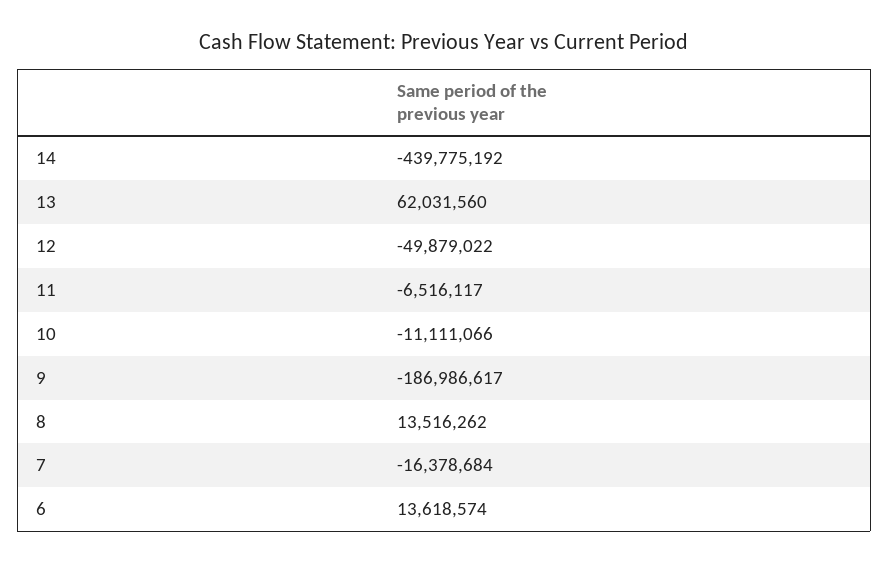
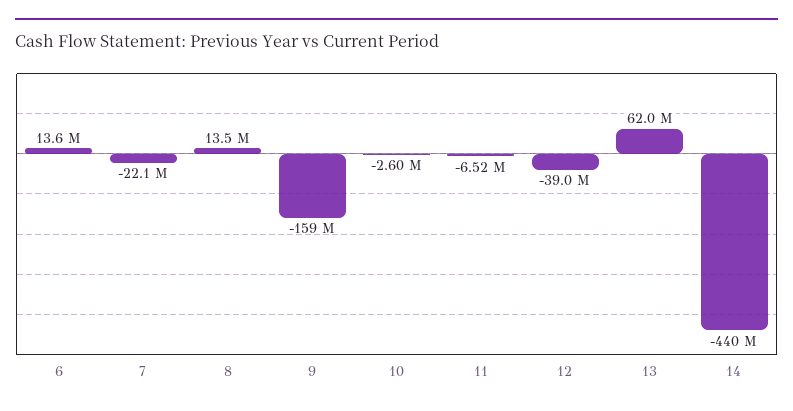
12: -49879022 -> -39000000
10: -11111066 -> -2600000
9: -186986617 -> -159000000
7: -16378684 -> -22100000

